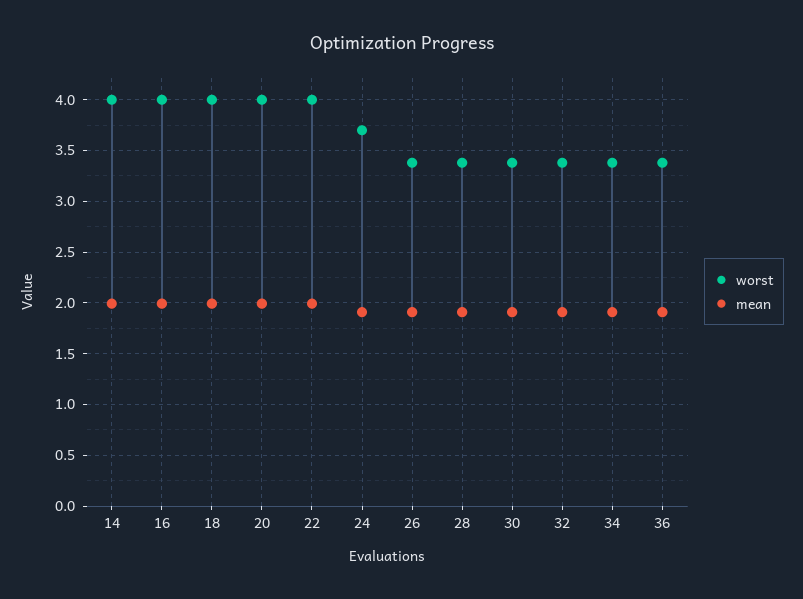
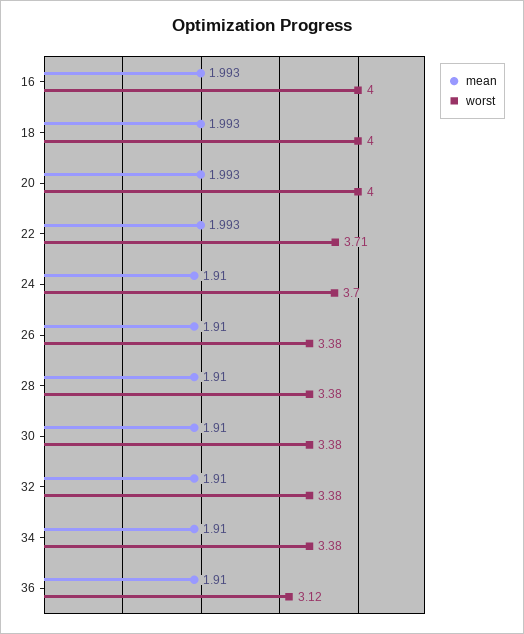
worst, 14: 4 -> none
mean, 14: 2 -> none
worst, 22: 4 -> 3.71
worst, 36: 3.4 -> 3.12

